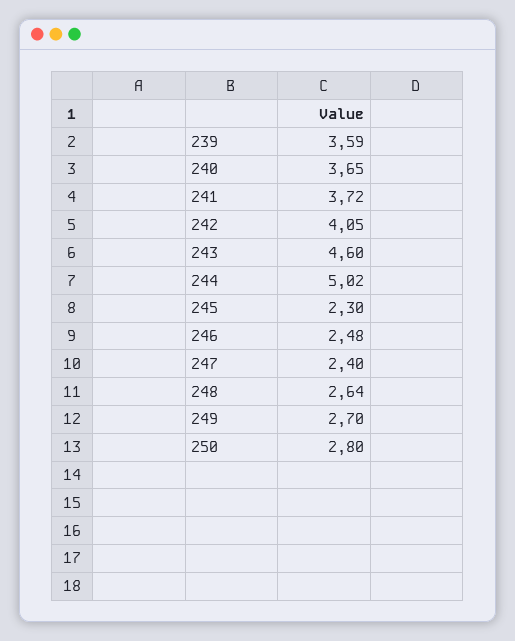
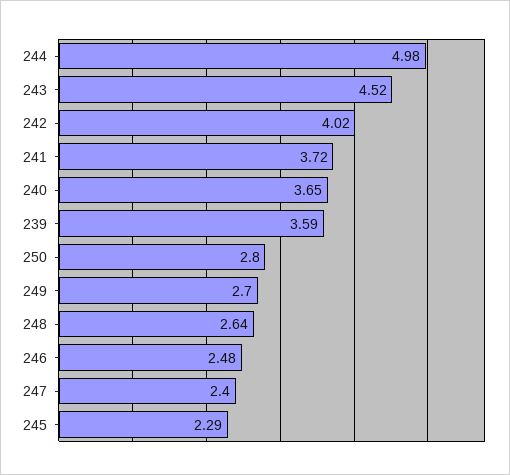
242: 4.05 -> 4.02
243: 4.6 -> 4.52
244: 5.02 -> 4.98
245: 2.3 -> 2.29

